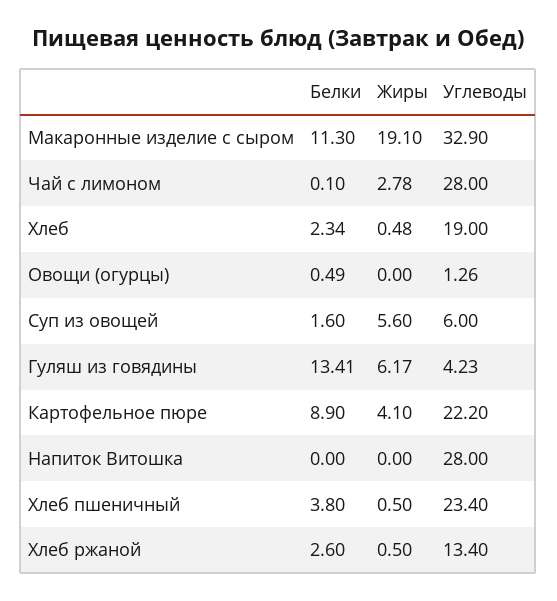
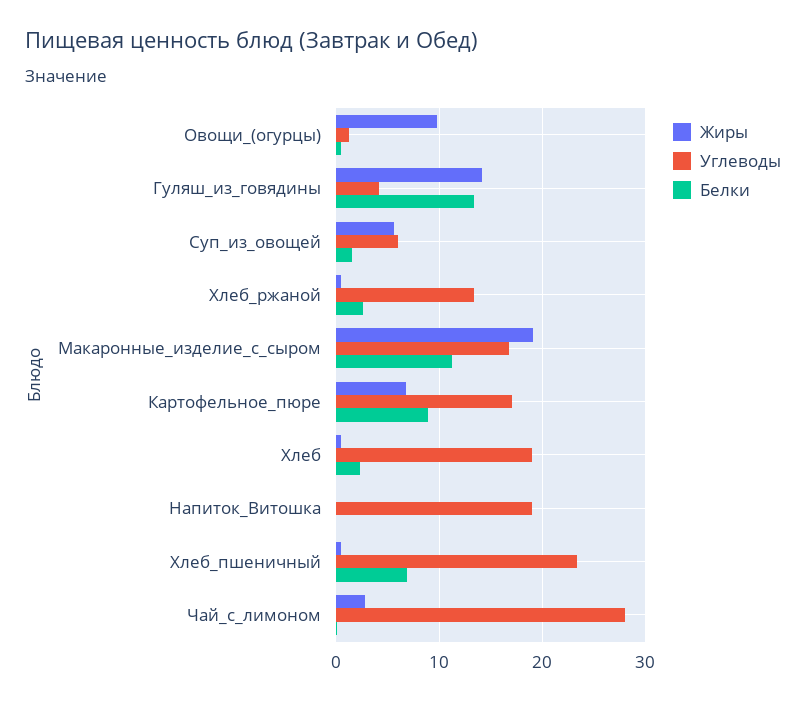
Углеводы, Макаронные изделие с сыром: 32.9 -> 17
Жиры, Овощи (огурцы): 0 -> 10
Жиры, Гуляш из говядины: 6.17 -> 14
Жиры, Картофельное пюре: 4.1 -> 7
Углеводы, Картофельное пюре: 22.2 -> 17
Углеводы, Напиток Витошка: 28 -> 19
Белки, Хлеб пшеничный: 3.8 -> 7

